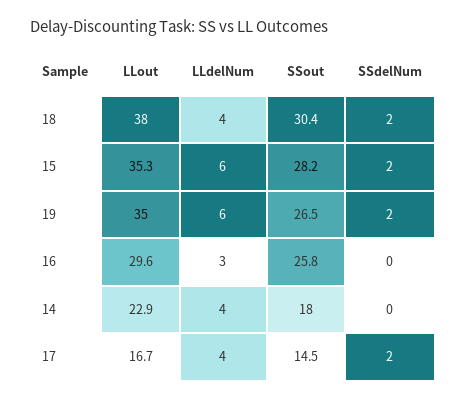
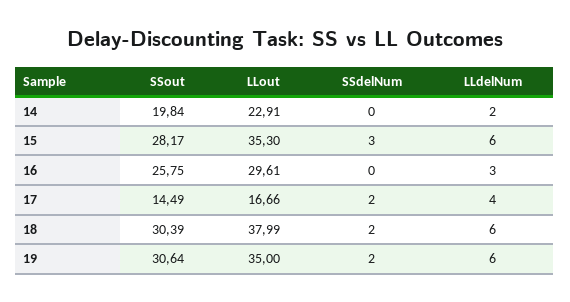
LLdelNum, 18: 4 -> 6
SSdelNum, 15: 2 -> 3
SSout, 19: 26.5 -> 30.64
LLdelNum, 14: 4 -> 2
SSout, 14: 18 -> 19.84

